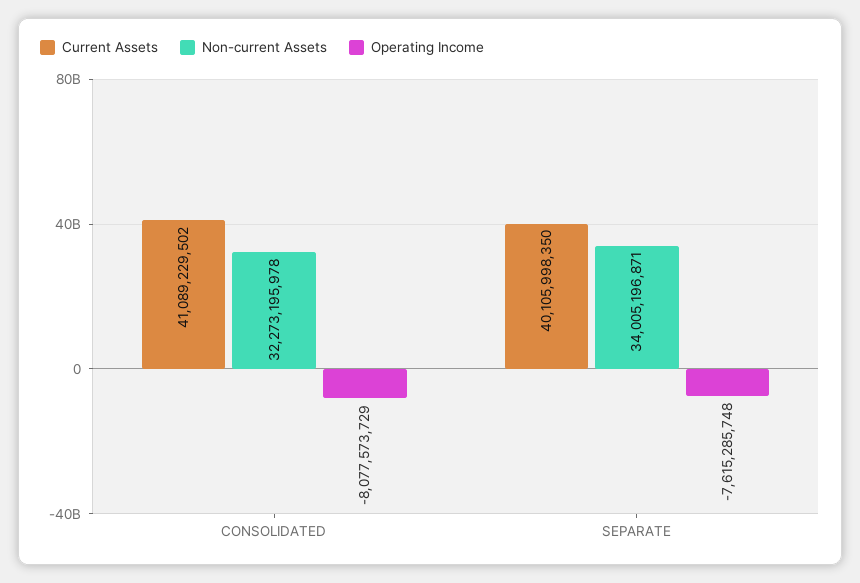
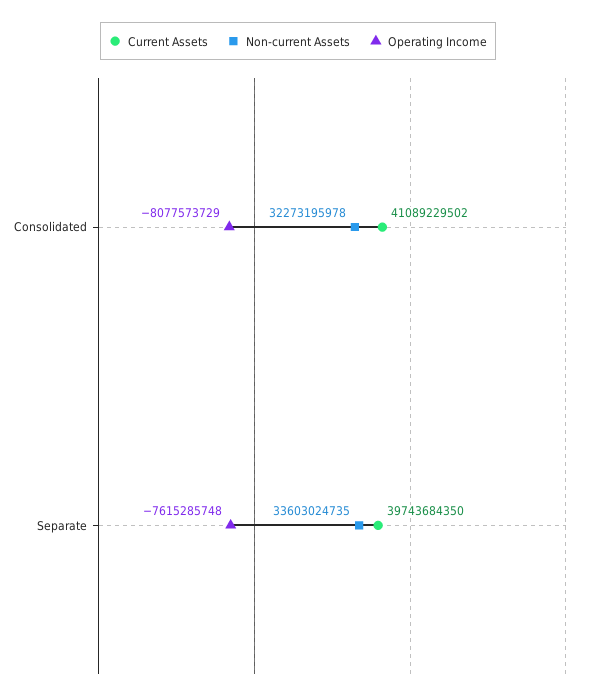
Current Assets, SEPARATE: 40105998350 -> 39743684350
Non-current Assets, SEPARATE: 34005196871 -> 33603024735

